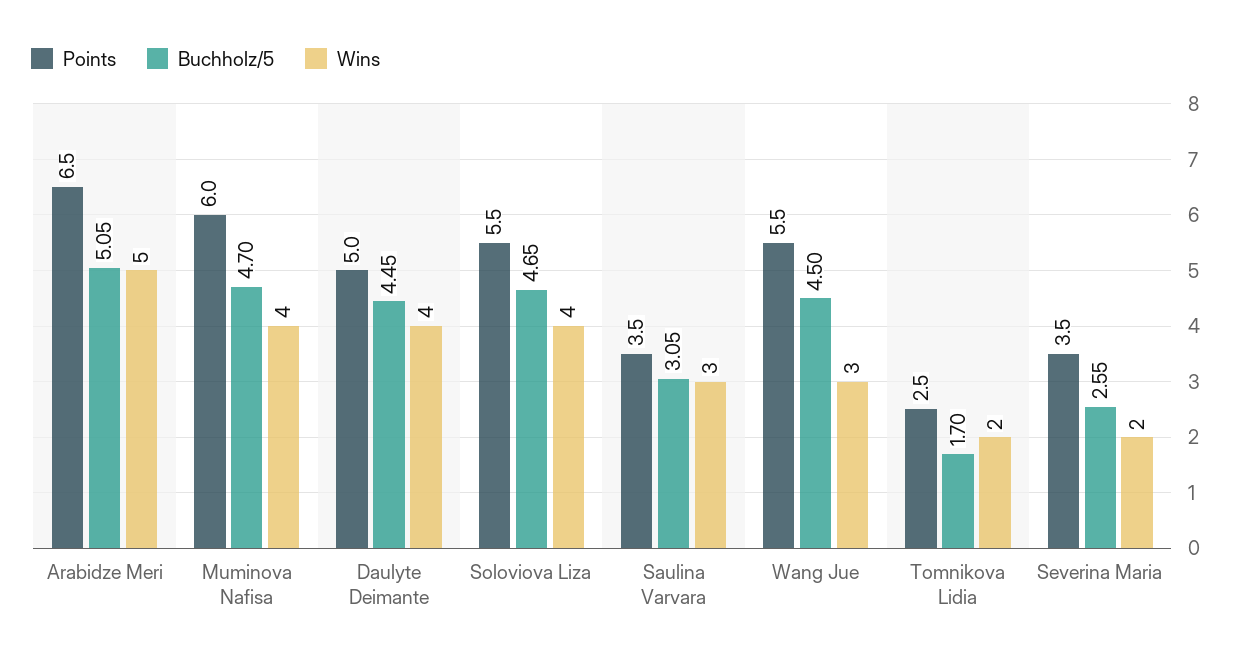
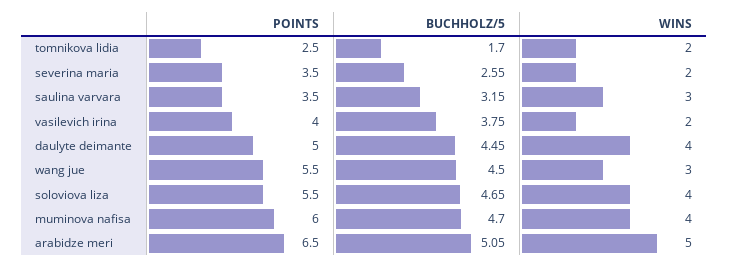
Buchholz/5, Saulina Varvara: 3.05 -> 3.15
Points, vasilevich irina: none -> 4
Buchholz/5, vasilevich irina: none -> 3.75
Wins, vasilevich irina: none -> 2

